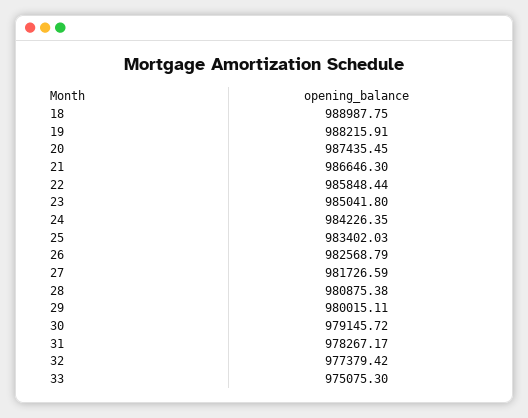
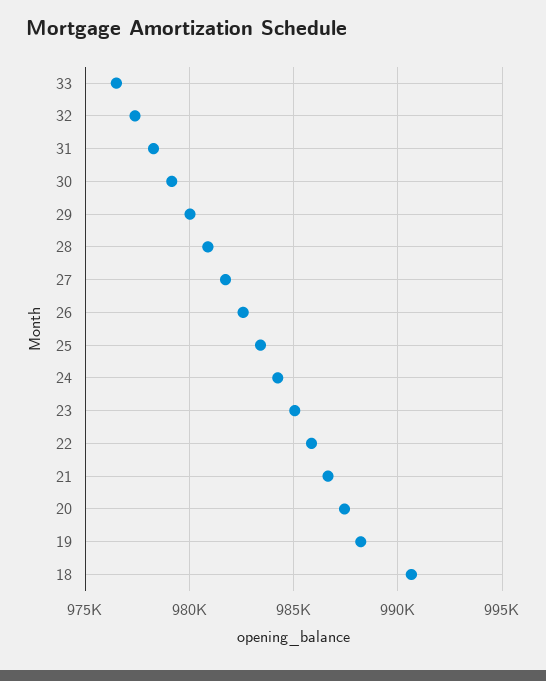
18: 988987.75 -> 990500
33: 975075.3 -> 976500

